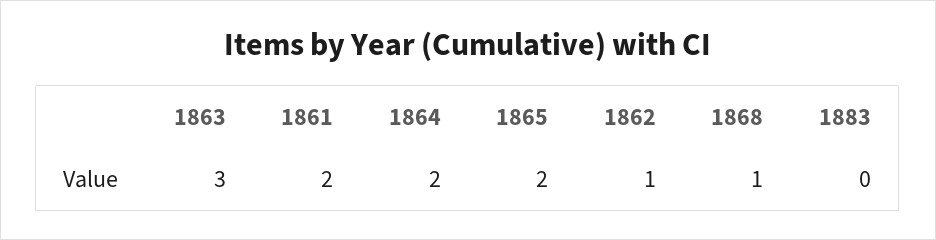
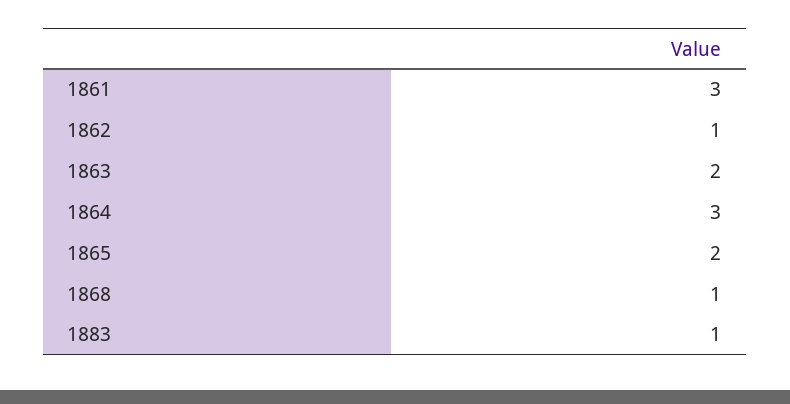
1863: 3 -> 2
1861: 2 -> 3
1864: 2 -> 3
1883: 0 -> 1

